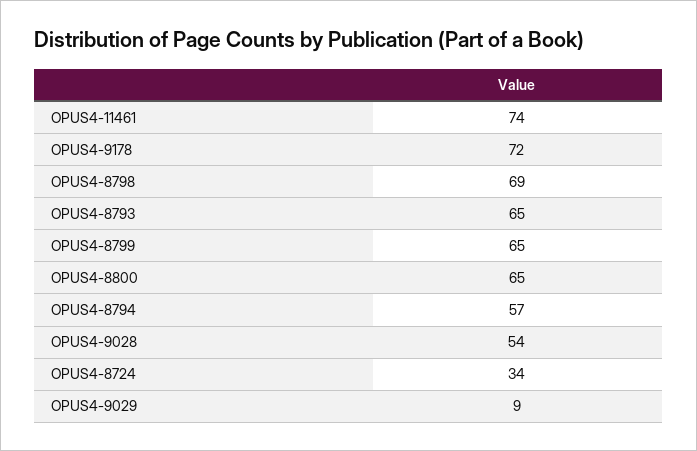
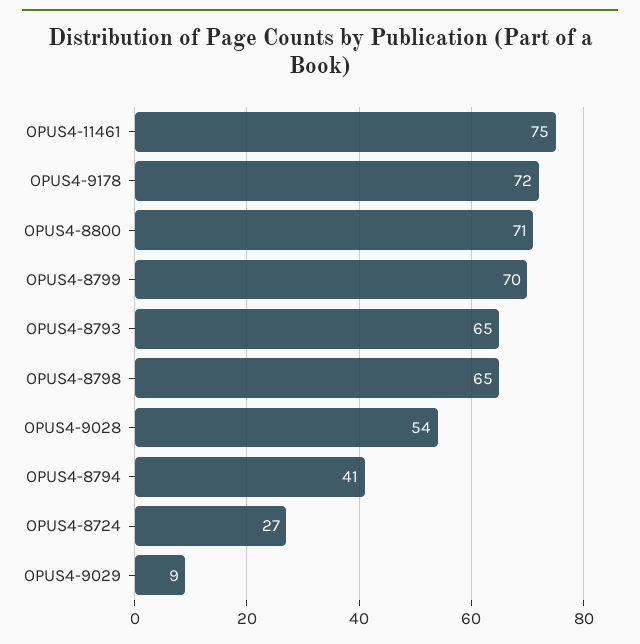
OPUS4-11461: 74 -> 75
OPUS4-8798: 69 -> 65
OPUS4-8799: 65 -> 70
OPUS4-8800: 65 -> 71
OPUS4-8794: 57 -> 41
OPUS4-8724: 34 -> 27

